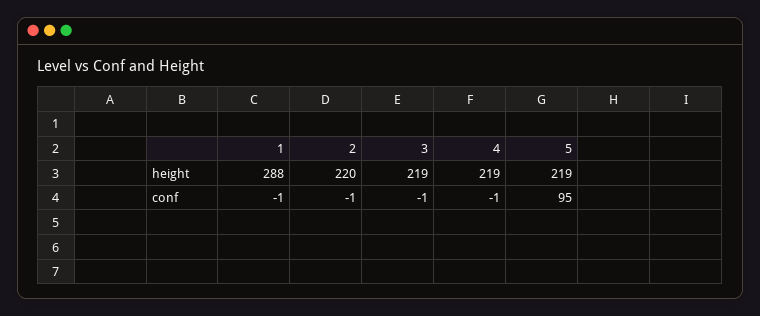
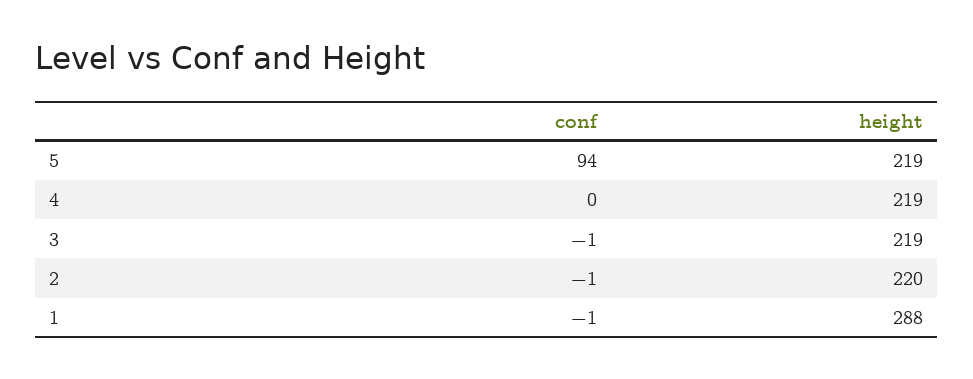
4, conf: -1 -> 0
5, conf: 95 -> 94

